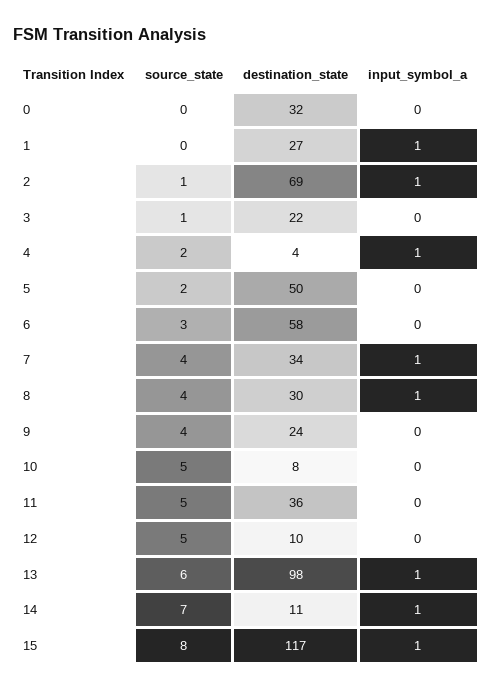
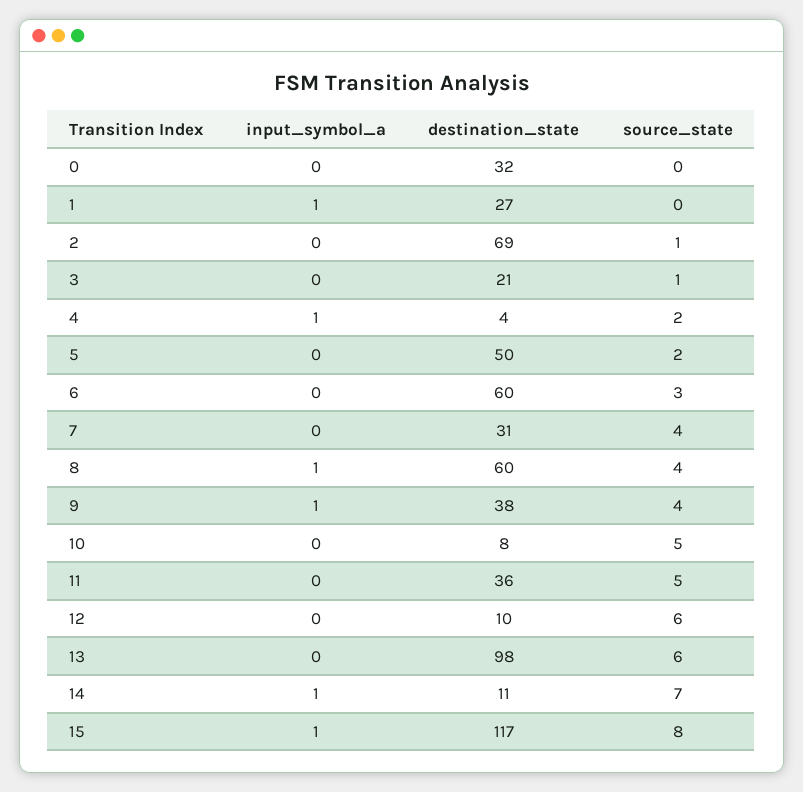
input_symbol_a, 2: 1 -> 0
destination_state, 3: 22 -> 21
destination_state, 6: 58 -> 60
destination_state, 7: 34 -> 31
input_symbol_a, 7: 1 -> 0
destination_state, 8: 30 -> 60
destination_state, 9: 24 -> 38
input_symbol_a, 9: 0 -> 1
source_state, 12: 5 -> 6
input_symbol_a, 13: 1 -> 0

